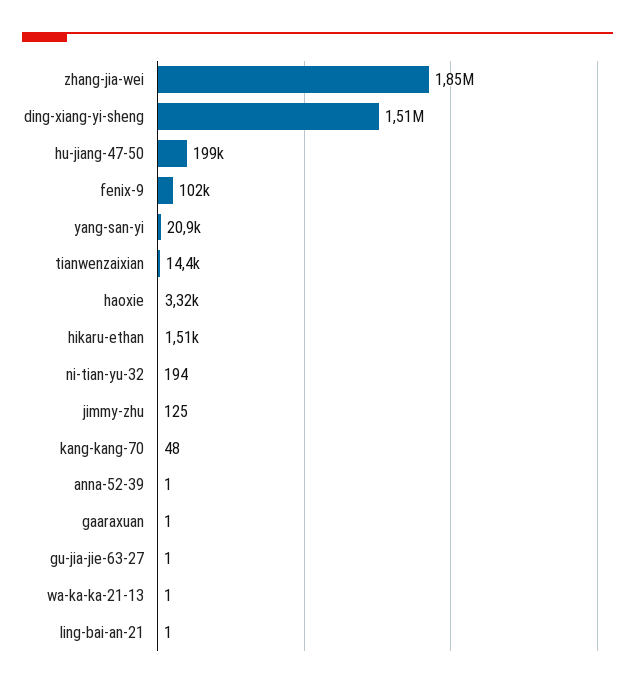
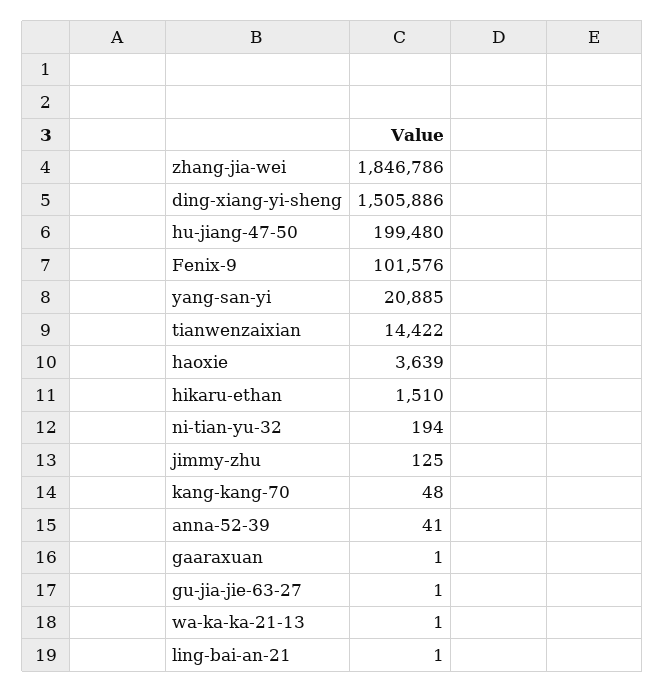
haoxie: 3320 -> 3639
anna-52-39: 1 -> 41

